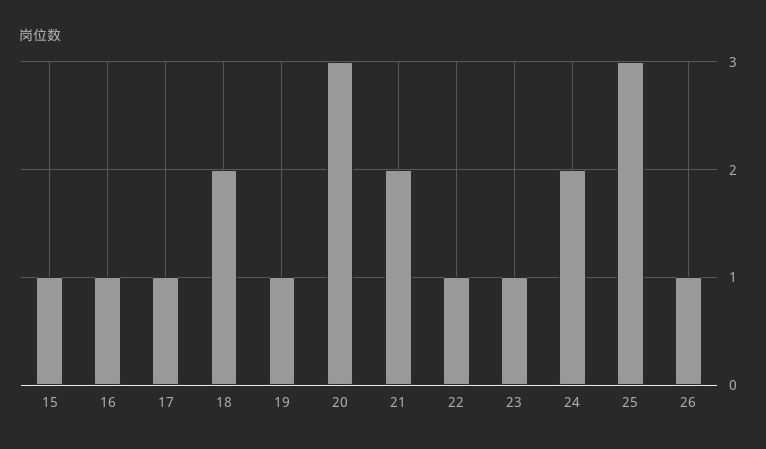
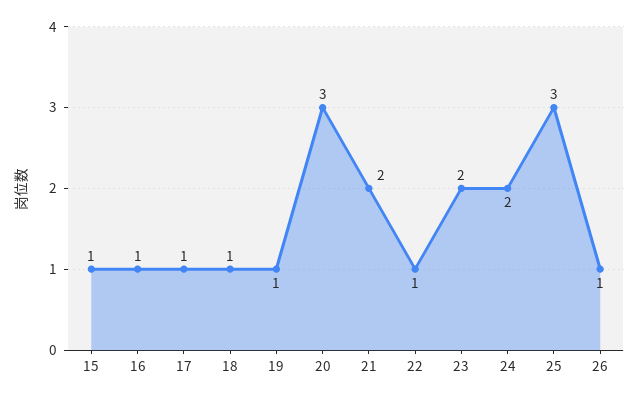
18: 2 -> 1
23: 1 -> 2

